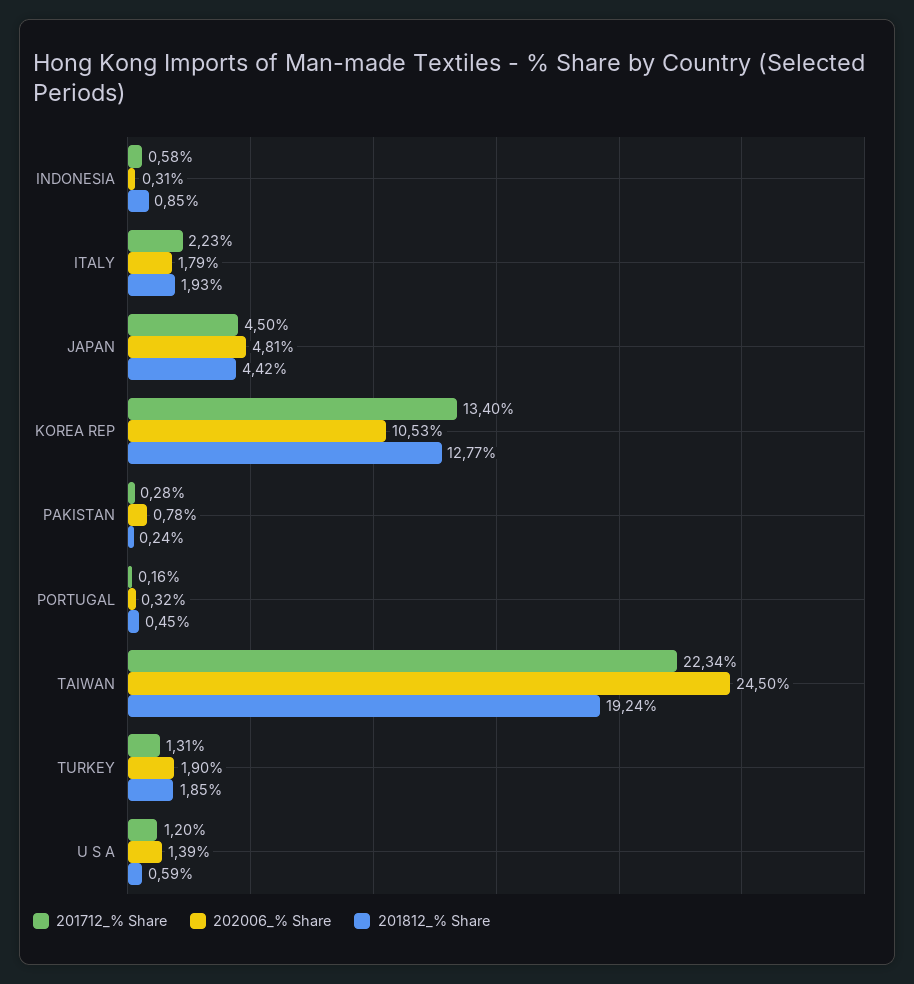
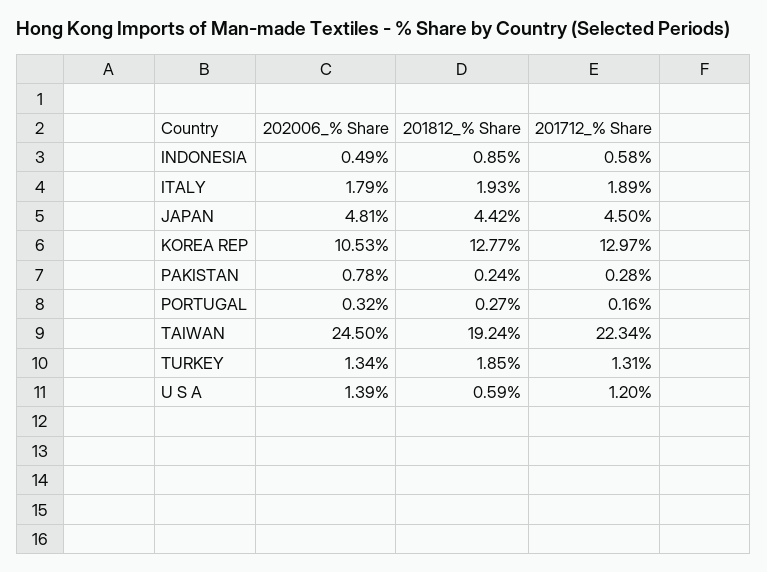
202006_% Share, INDONESIA: 0.31 -> 0.49
201712_% Share, ITALY: 2.23 -> 1.89
201712_% Share, KOREA REP: 13.4 -> 12.97
201812_% Share, PORTUGAL: 0.45 -> 0.27
202006_% Share, TURKEY: 1.9 -> 1.34

